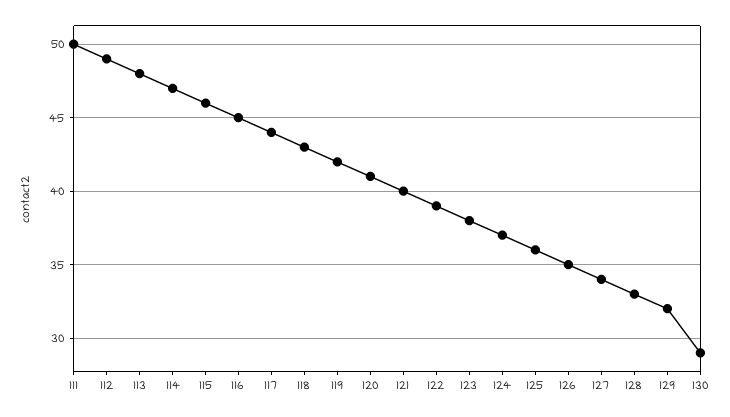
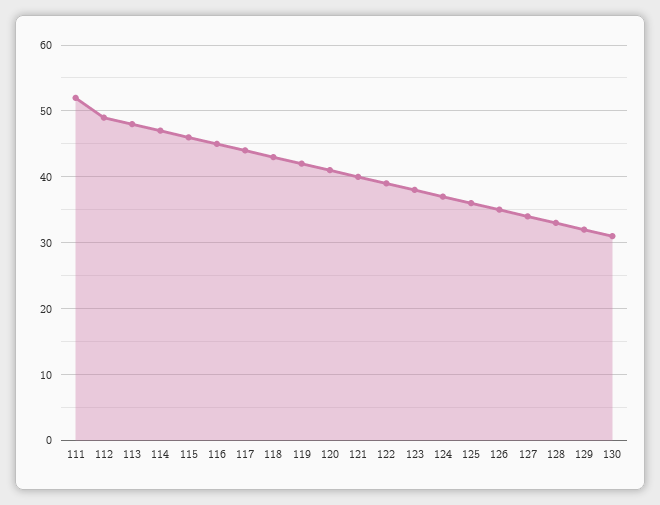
111: 50 -> 52
130: 29 -> 31

